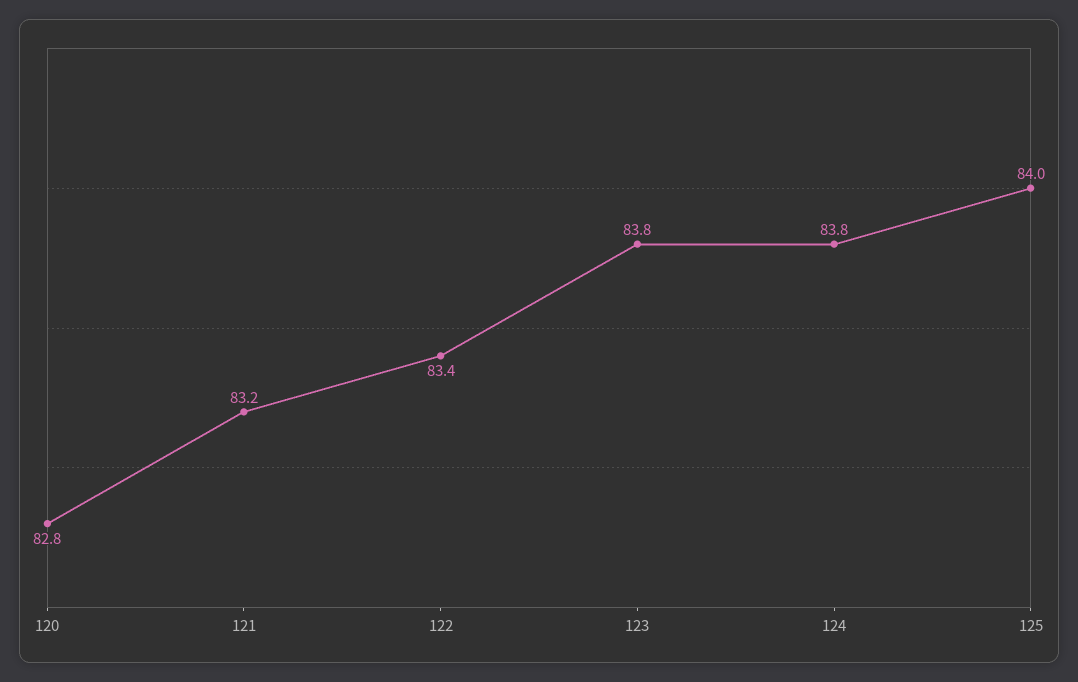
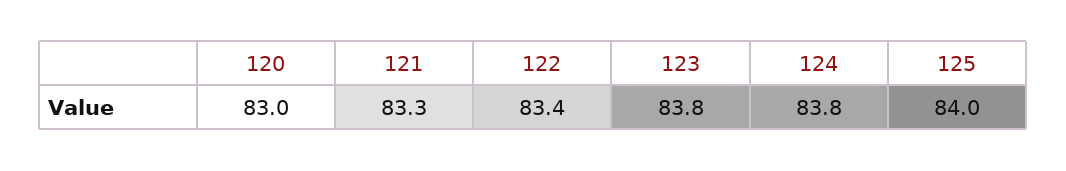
120: 82.8 -> 83
121: 83.2 -> 83.3

